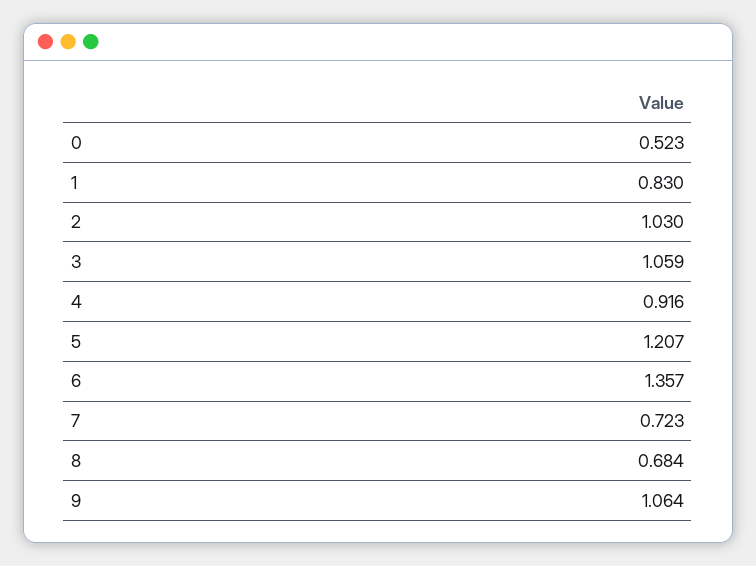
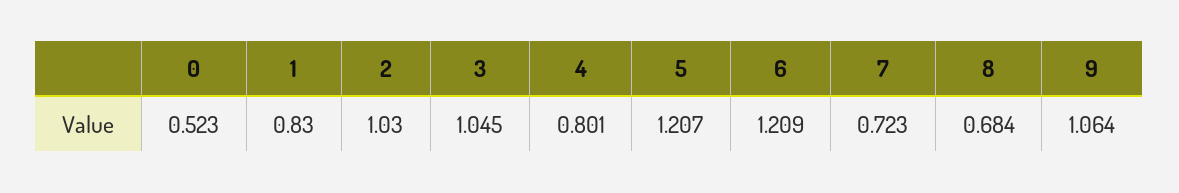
3: 1.059 -> 1.045
4: 0.916 -> 0.801
6: 1.357 -> 1.209

